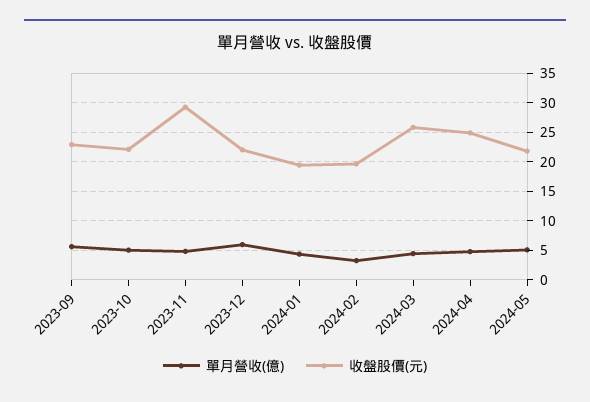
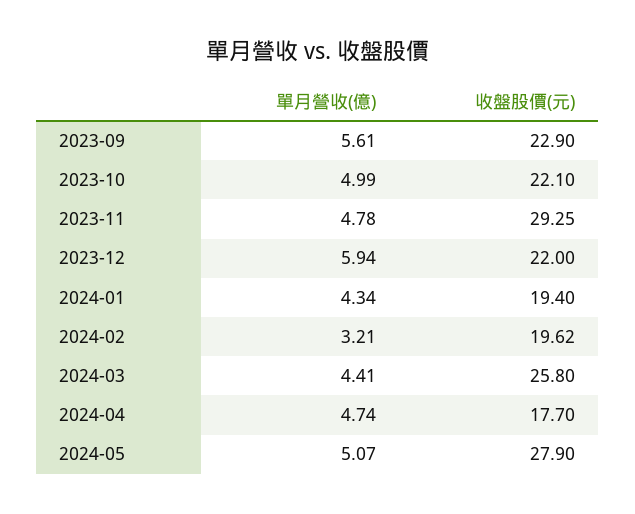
收盤股價(元), 2024-04: 25 -> 17.7
收盤股價(元), 2024-05: 22.5 -> 27.9

